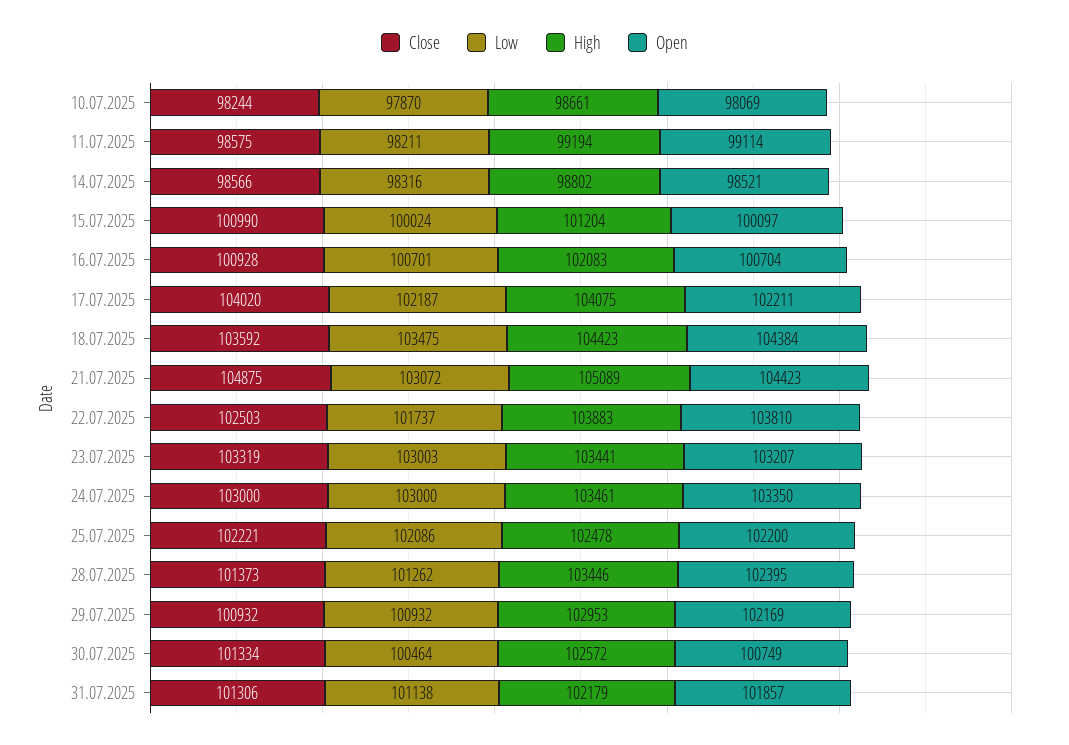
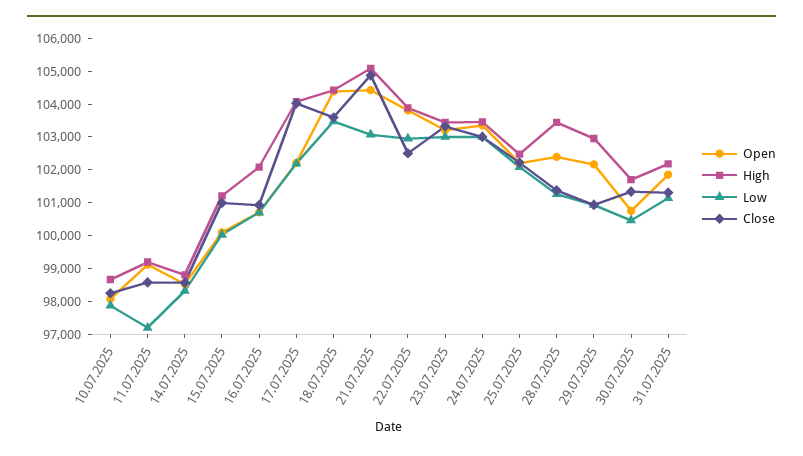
Low, 11.07.2025: 98211 -> 97250
Low, 22.07.2025: 101737 -> 103000
High, 30.07.2025: 102572 -> 101750

